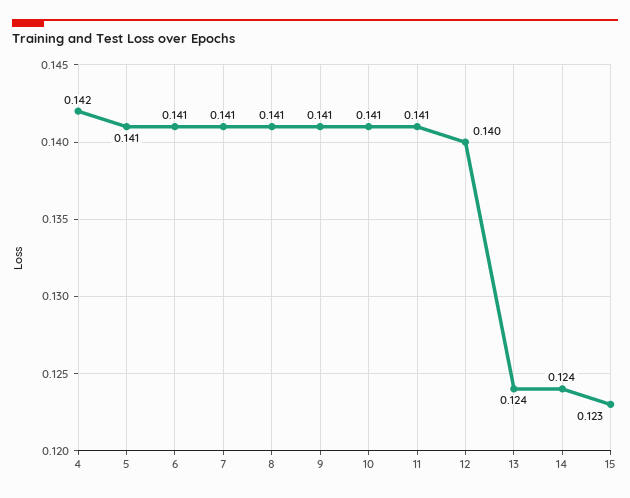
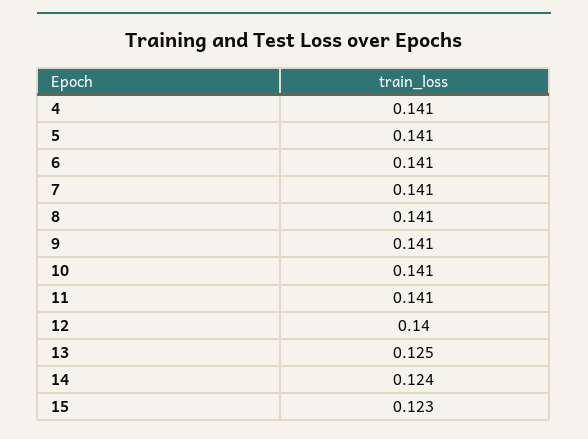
4: 0.142 -> 0.141
13: 0.124 -> 0.125

